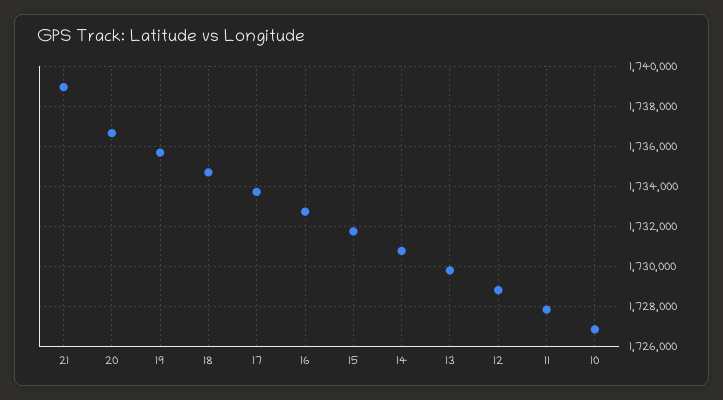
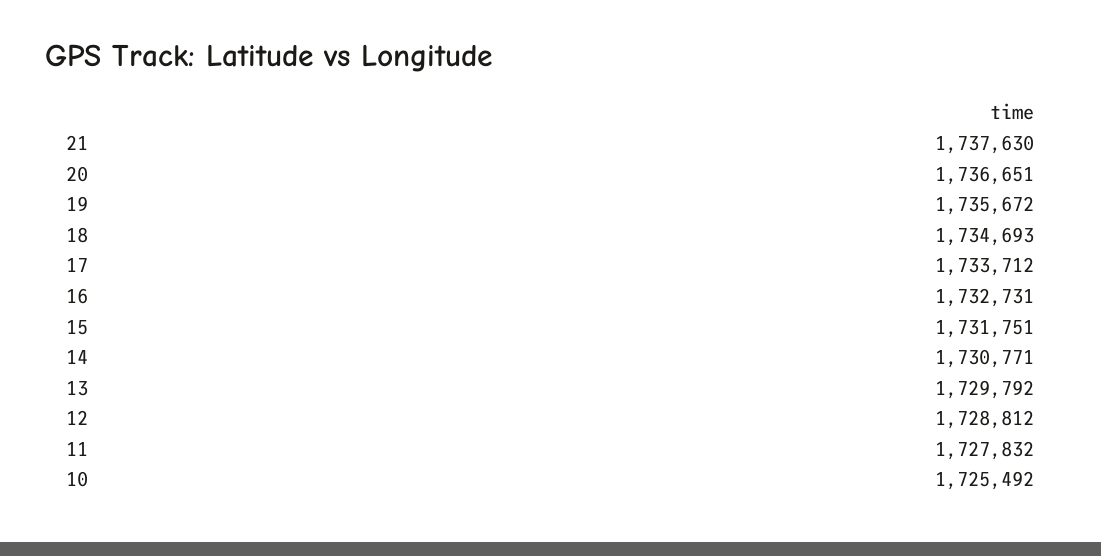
21: 1739000 -> 1737630
10: 1727000 -> 1725492

